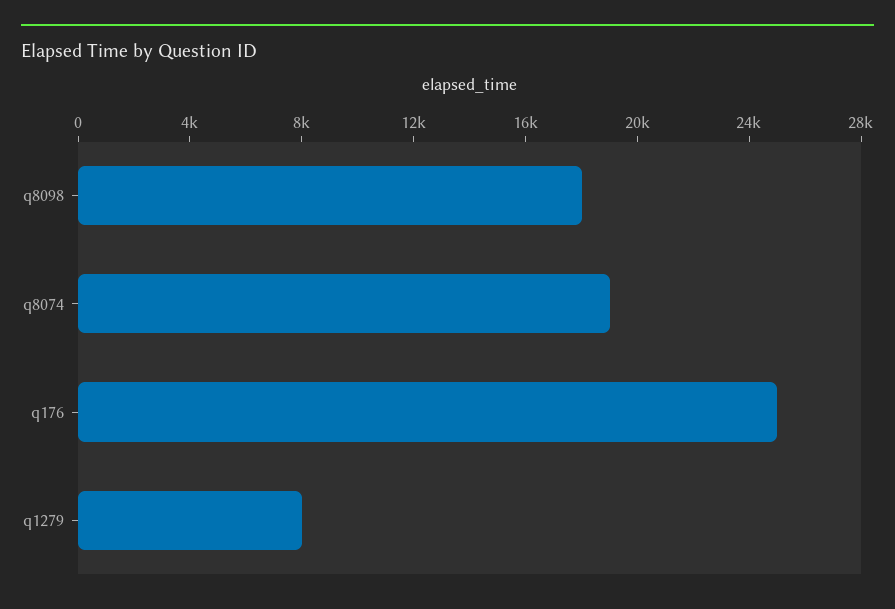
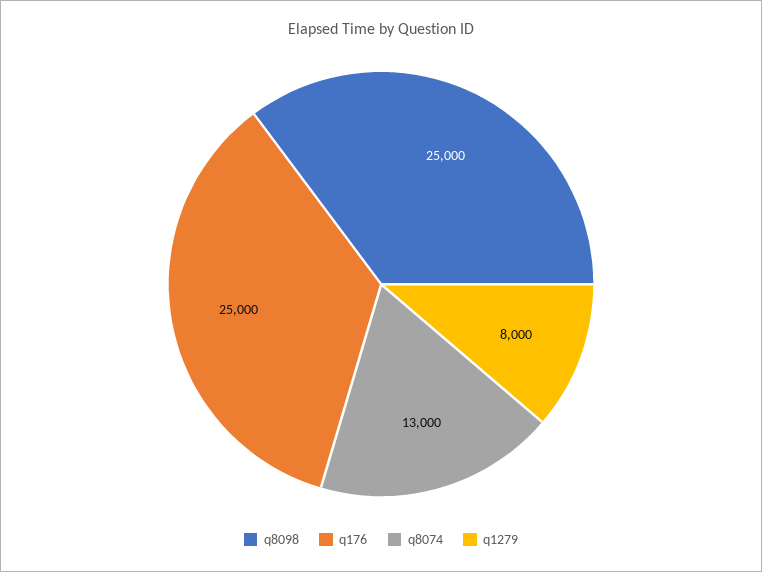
q8098: 18000 -> 25000
q8074: 19000 -> 13000

